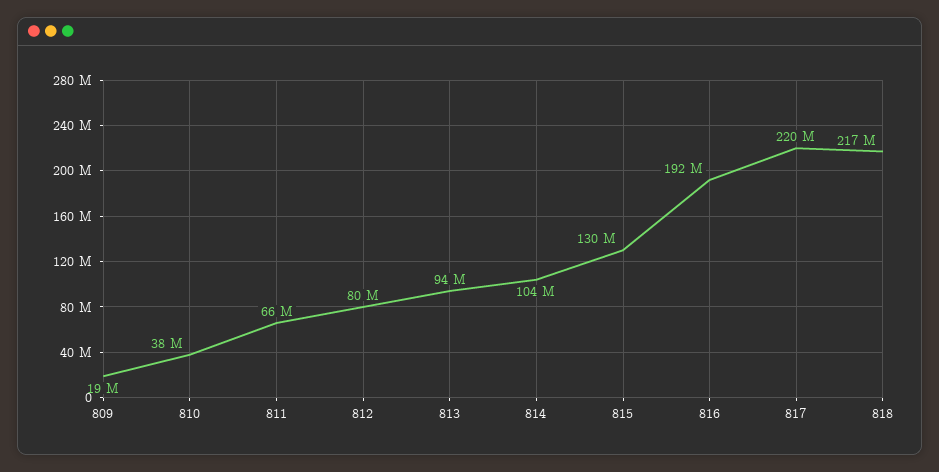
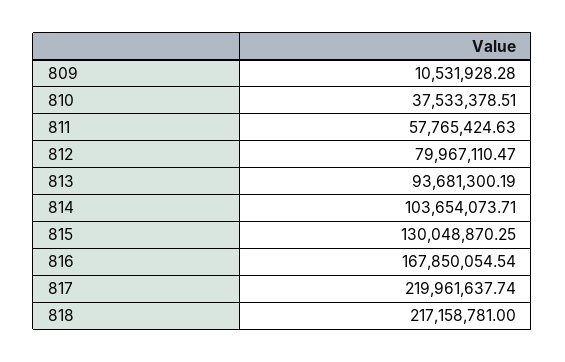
809: 19000000 -> 10531928.28
811: 66000000 -> 57765424.63
816: 192000000 -> 167850054.54

